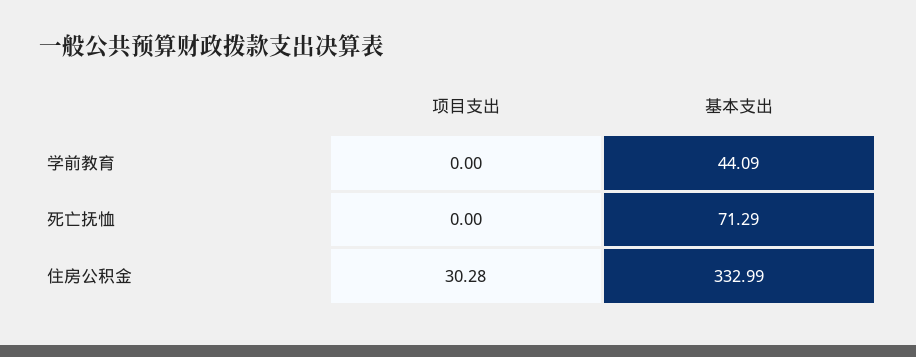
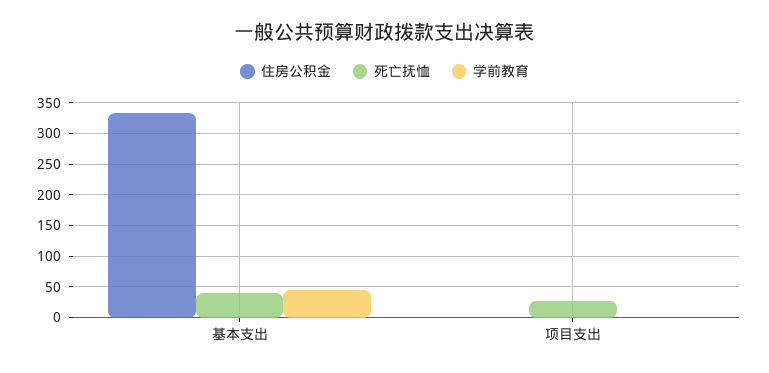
死亡抚恤, 项目支出: 0 -> 30
死亡抚恤, 基本支出: 71.29 -> 40
住房公积金, 项目支出: 30.28 -> 0

